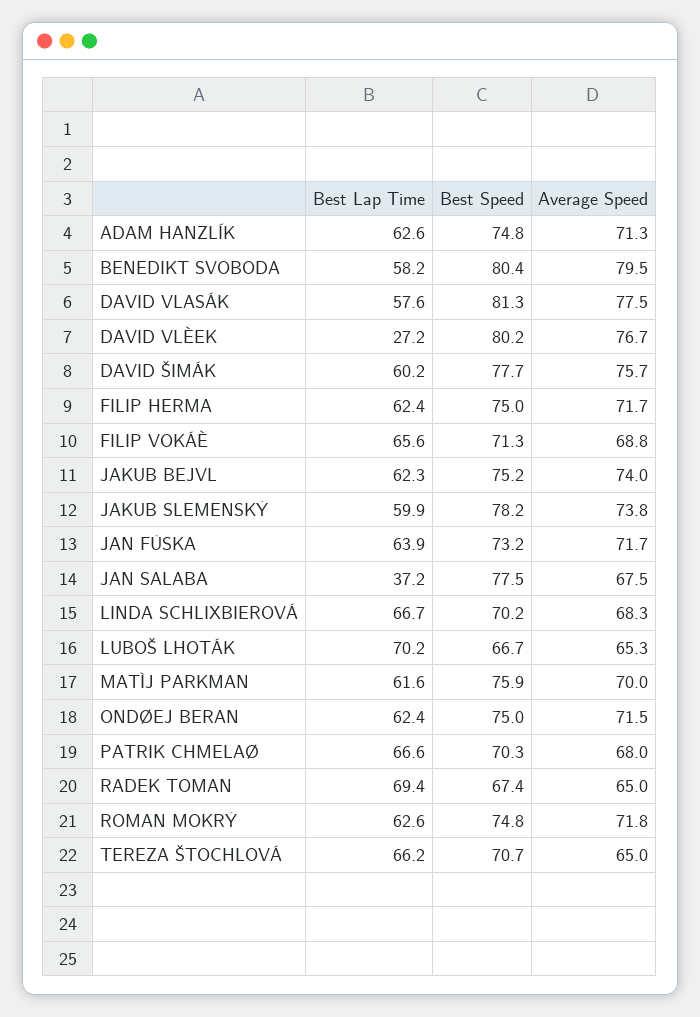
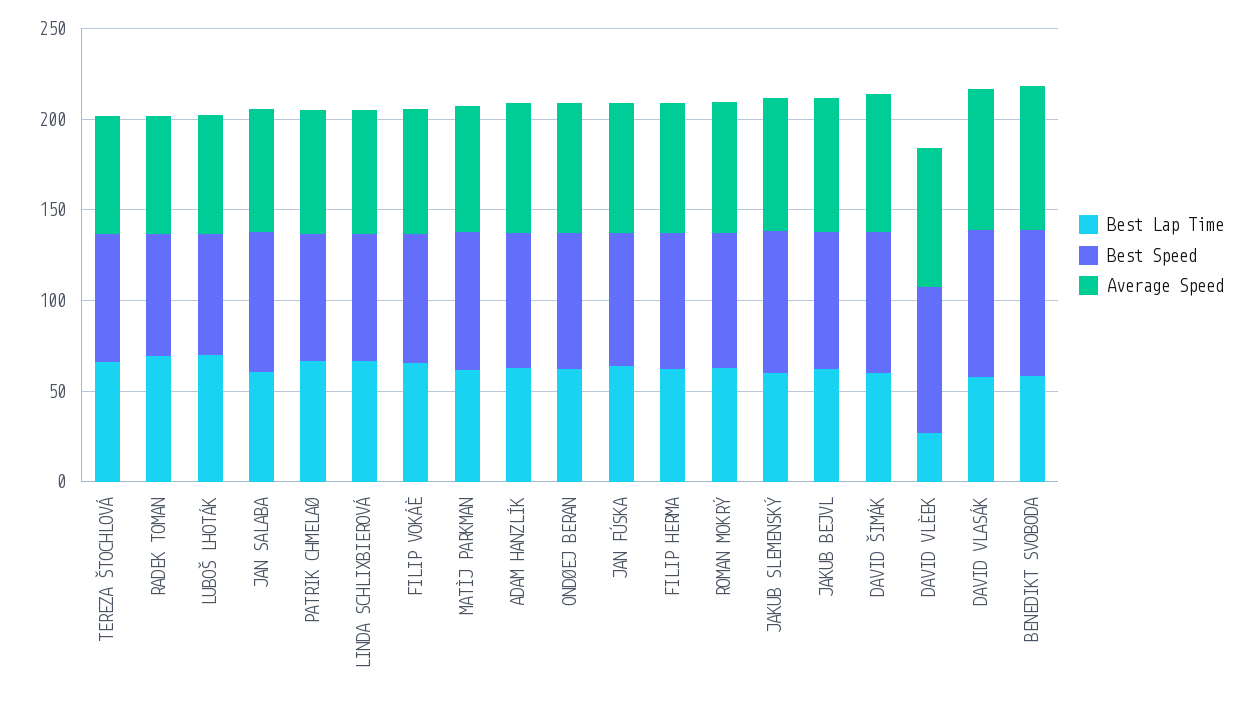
Best Lap Time, JAN SALABA: 37.2 -> 60

